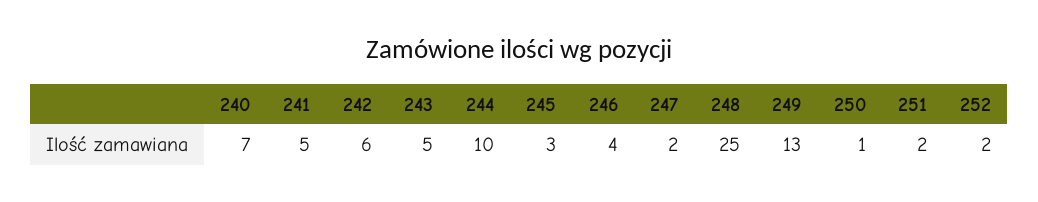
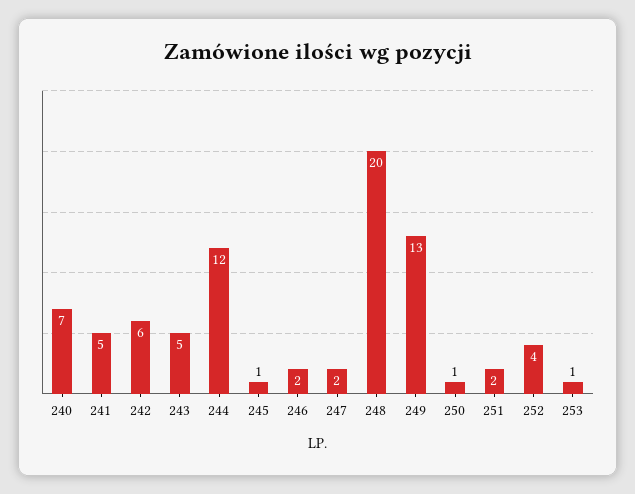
244: 10 -> 12
245: 3 -> 1
246: 4 -> 2
248: 25 -> 20
252: 2 -> 4
253: none -> 1

